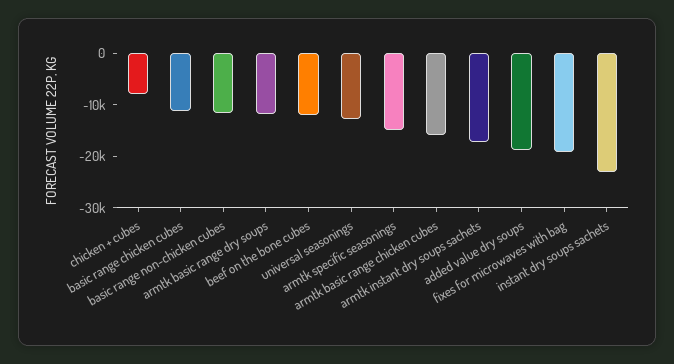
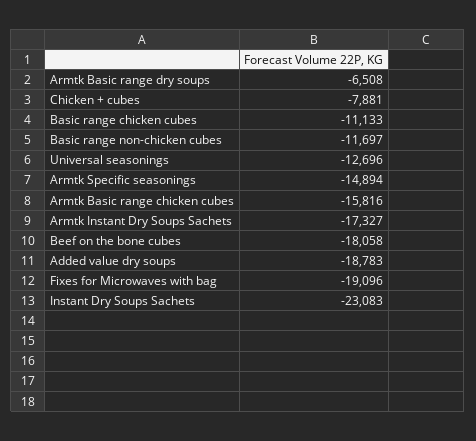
armtk basic range dry soups: -12000 -> -6508
beef on the bone cubes: -12000 -> -18058

